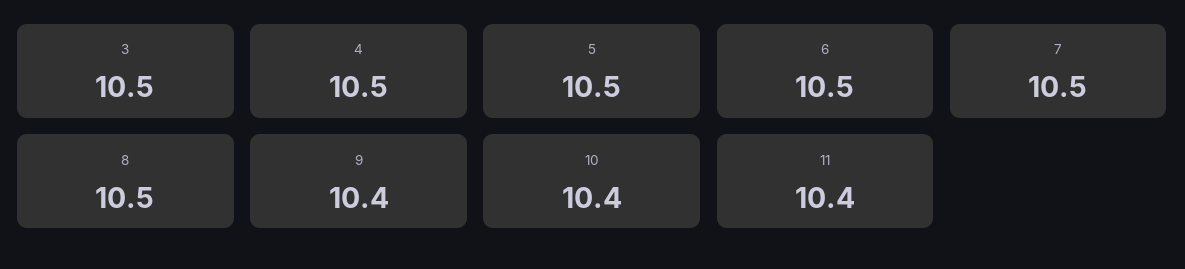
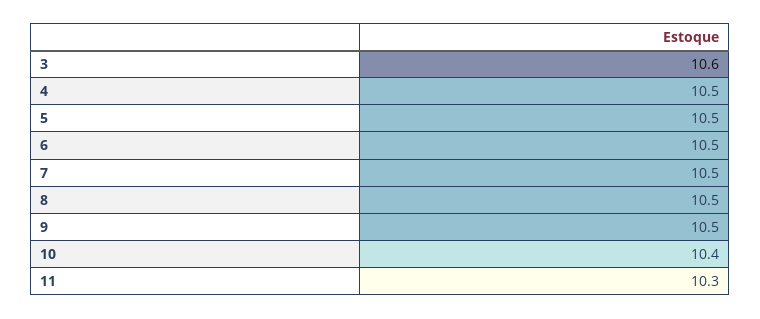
3: 10.5 -> 10.6
9: 10.4 -> 10.5
11: 10.4 -> 10.3

